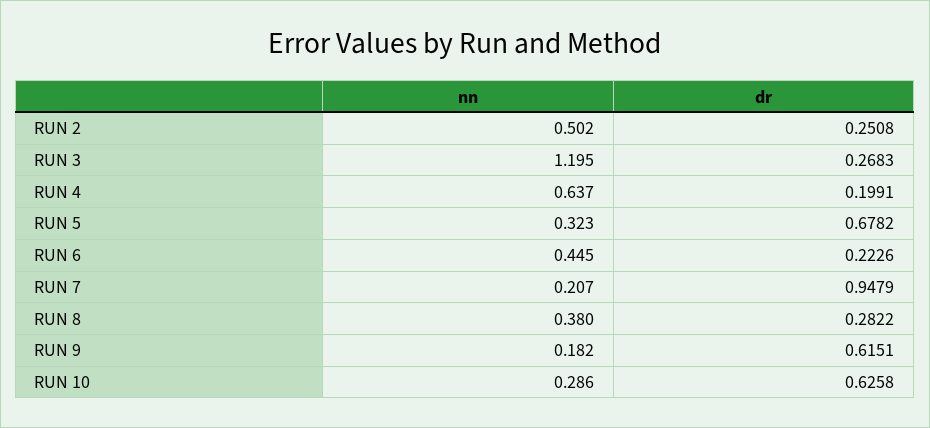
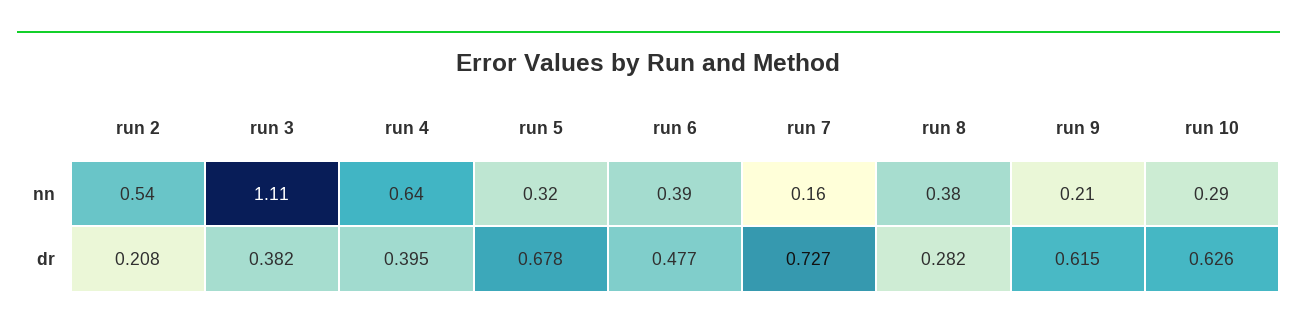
nn, RUN 2: 0.502 -> 0.54
dr, RUN 2: 0.2508 -> 0.208
nn, RUN 3: 1.195 -> 1.11
dr, RUN 3: 0.2683 -> 0.382
dr, RUN 4: 0.1991 -> 0.395
nn, RUN 6: 0.445 -> 0.39
dr, RUN 6: 0.2226 -> 0.477
nn, RUN 7: 0.207 -> 0.16
dr, RUN 7: 0.9479 -> 0.727
nn, RUN 9: 0.182 -> 0.21

